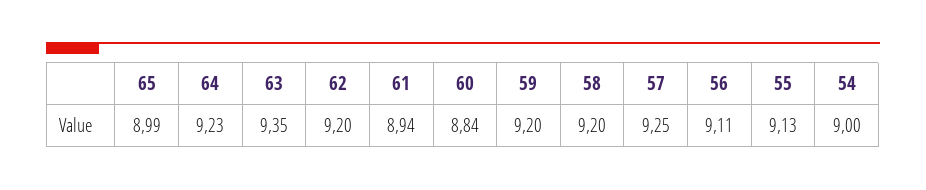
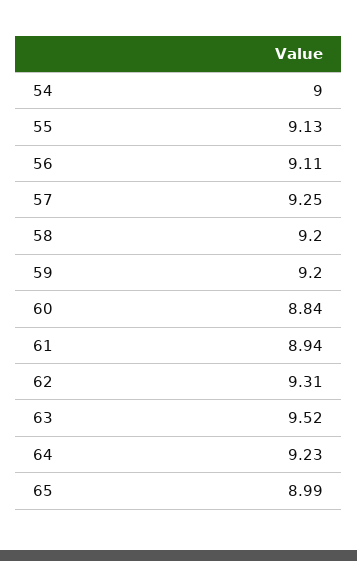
63: 9.35 -> 9.52
62: 9.2 -> 9.31

